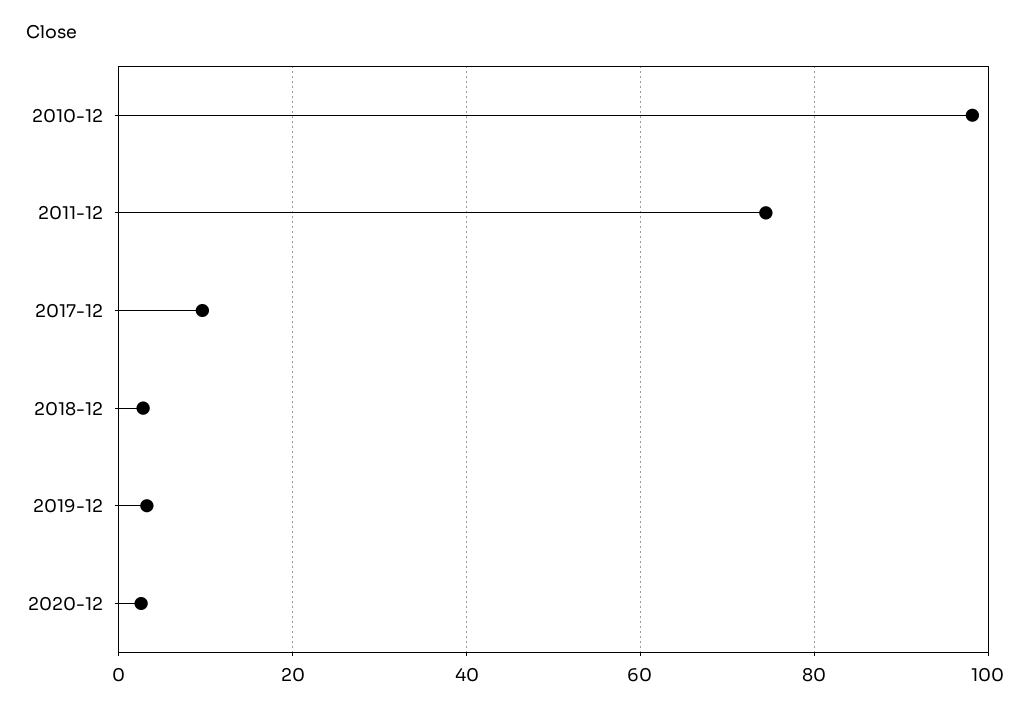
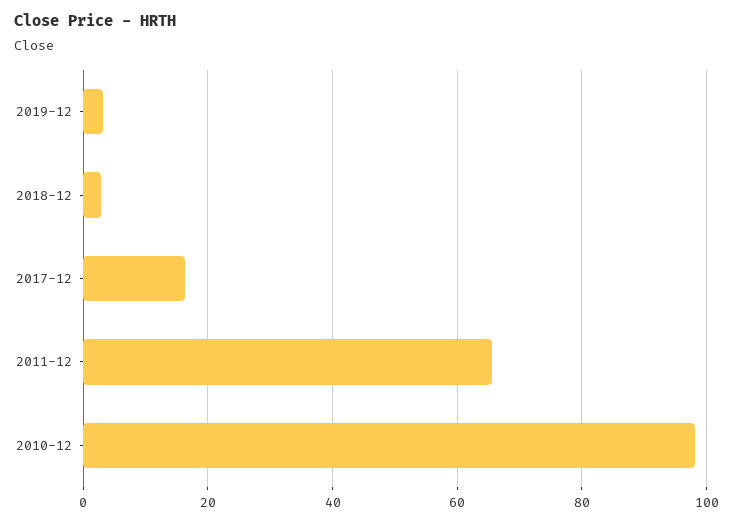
2011-12: 74 -> 66
2017-12: 10 -> 16
2020-12: 2 -> none

